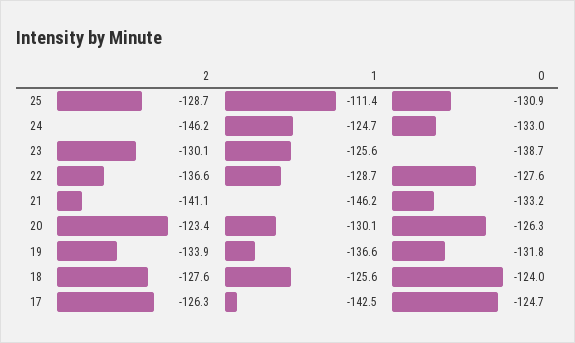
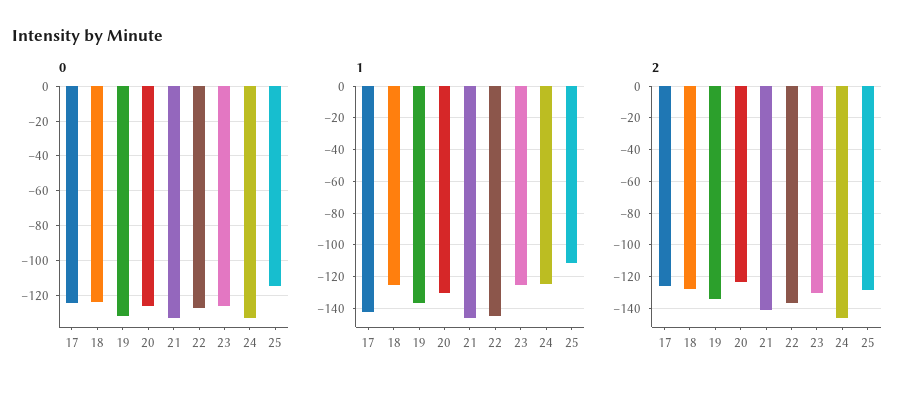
0, 25: -130.9 -> -115
0, 23: -138.7 -> -125
1, 22: -128.7 -> -145

